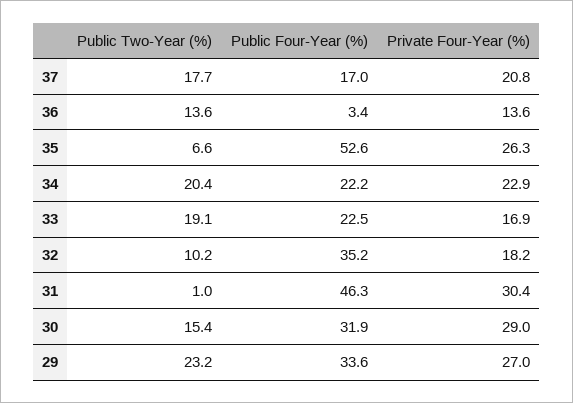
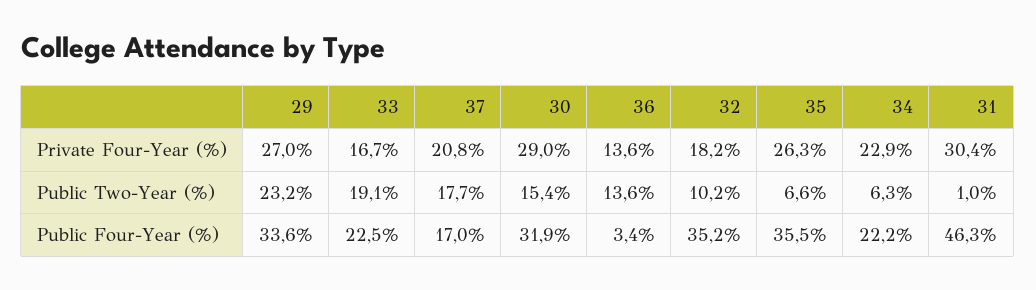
Public Four-Year (%), 35: 52.6 -> 35.5
Public Two-Year (%), 34: 20.4 -> 6.3
Private Four-Year (%), 33: 16.9 -> 16.7

